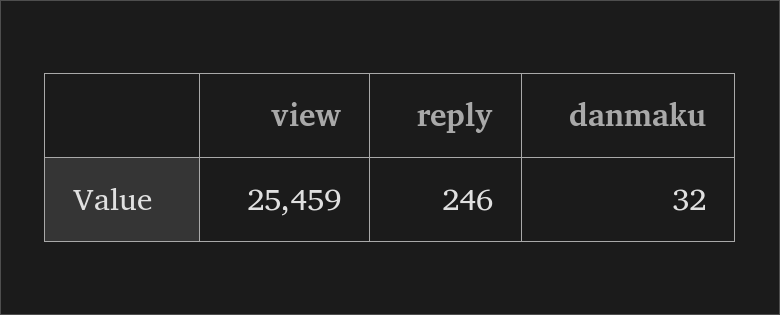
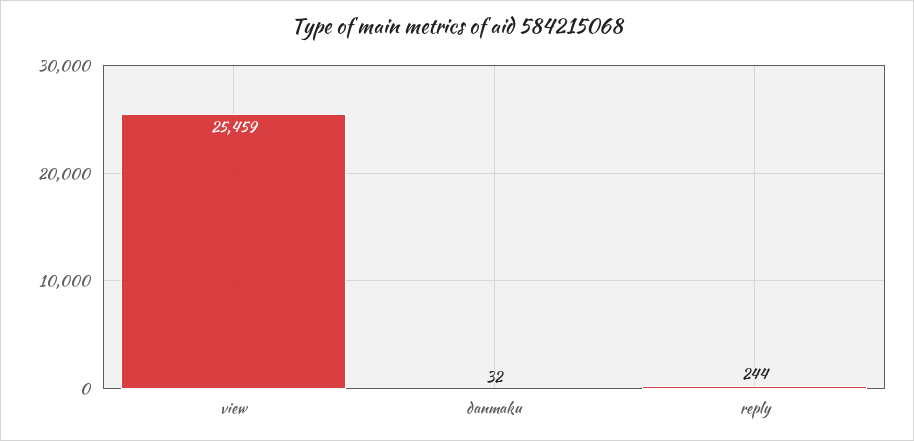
reply: 246 -> 244

